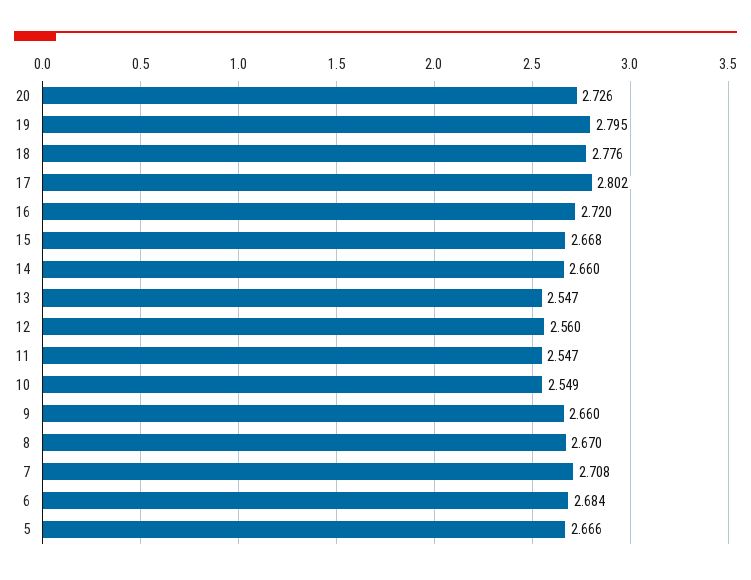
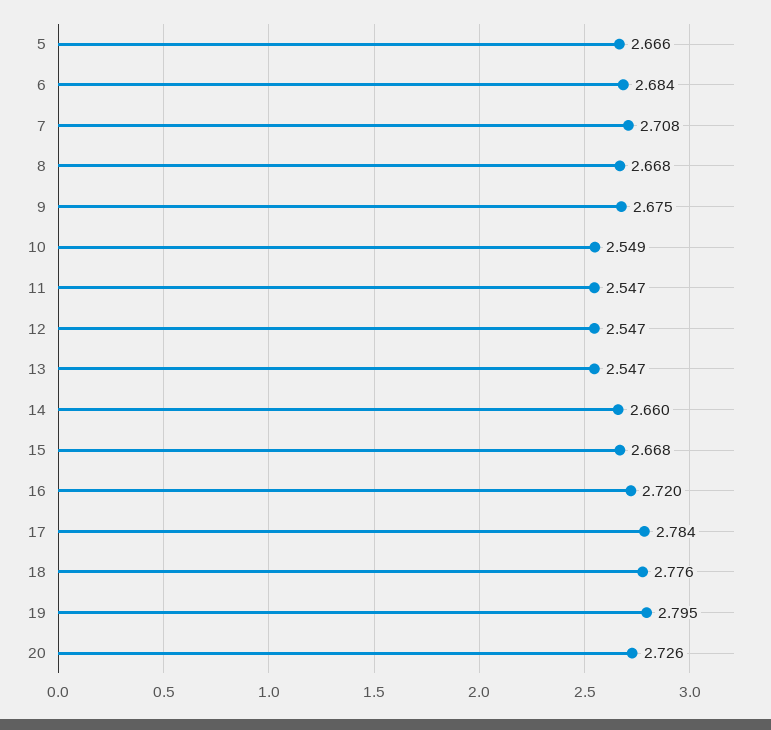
17: 2.802 -> 2.784
12: 2.56 -> 2.547
9: 2.66 -> 2.675
8: 2.67 -> 2.668

